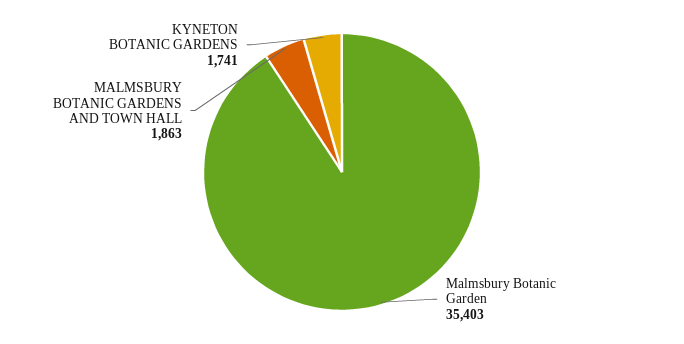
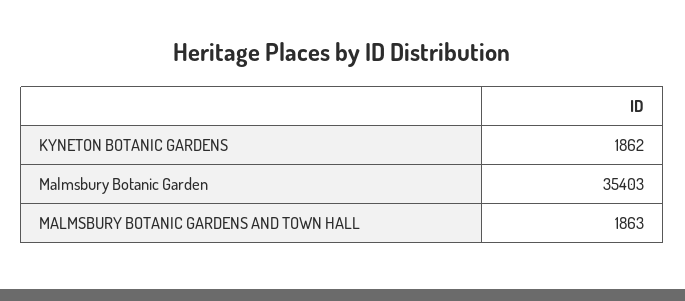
KYNETON BOTANIC GARDENS: 1741 -> 1862

